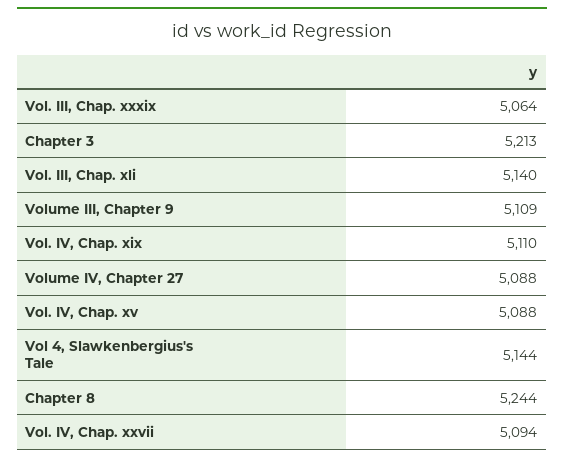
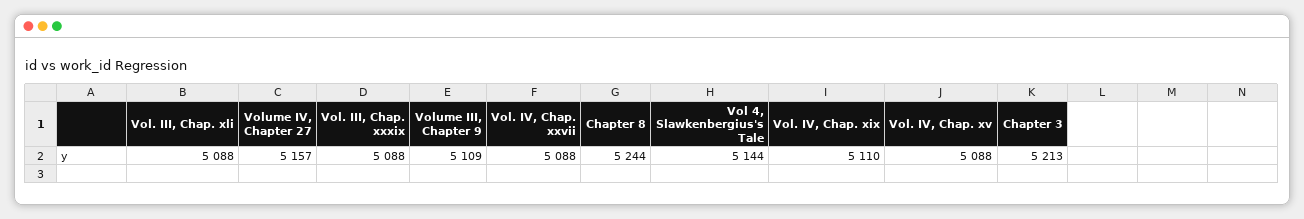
Vol. III, Chap. xxxix: 5064 -> 5088
Vol. III, Chap. xli: 5140 -> 5088
Volume IV, Chapter 27: 5088 -> 5157
Vol. IV, Chap. xxvii: 5094 -> 5088

